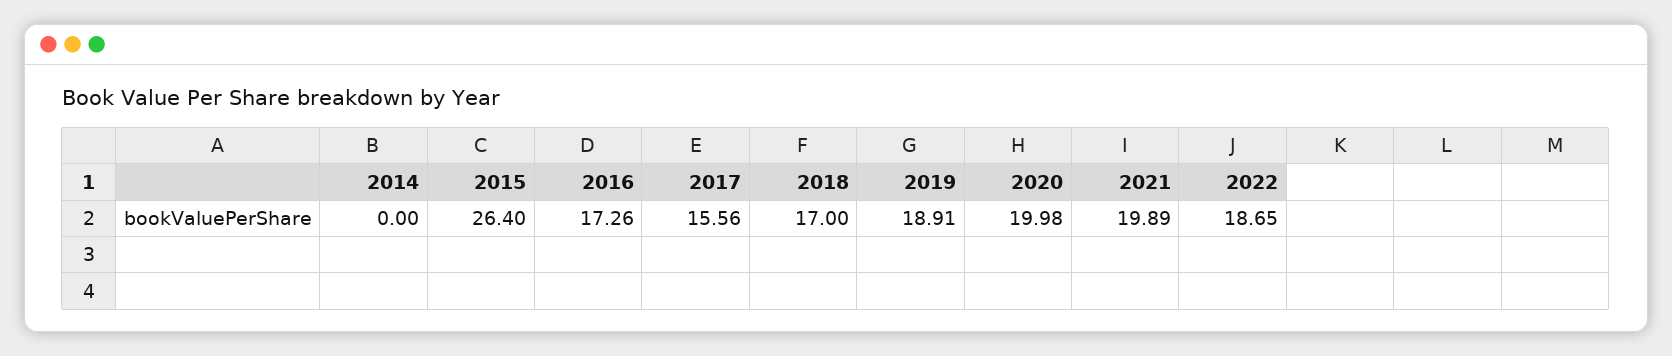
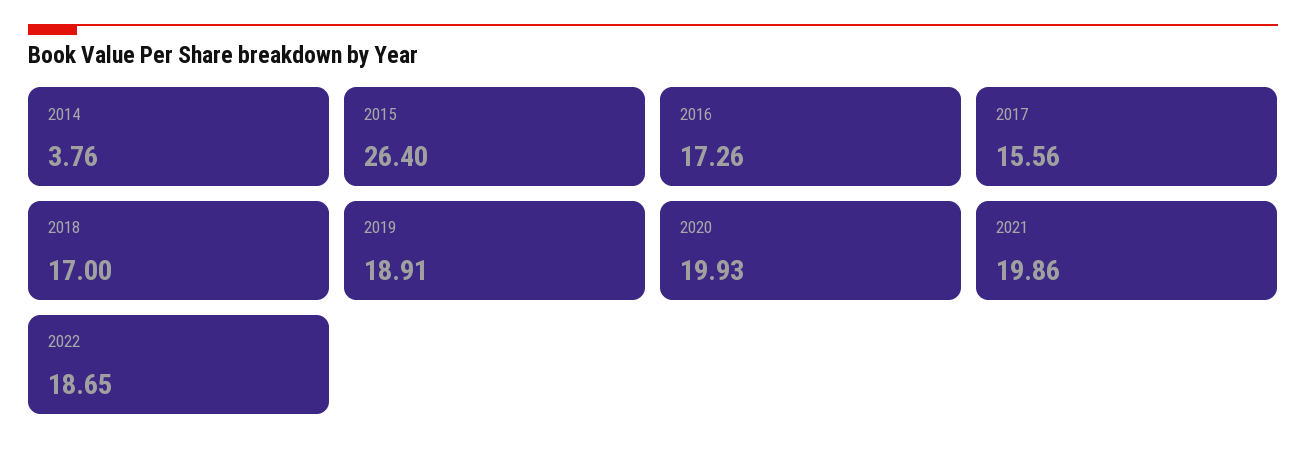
2014: 0 -> 3.76
2020: 19.98 -> 19.93
2021: 19.89 -> 19.86

